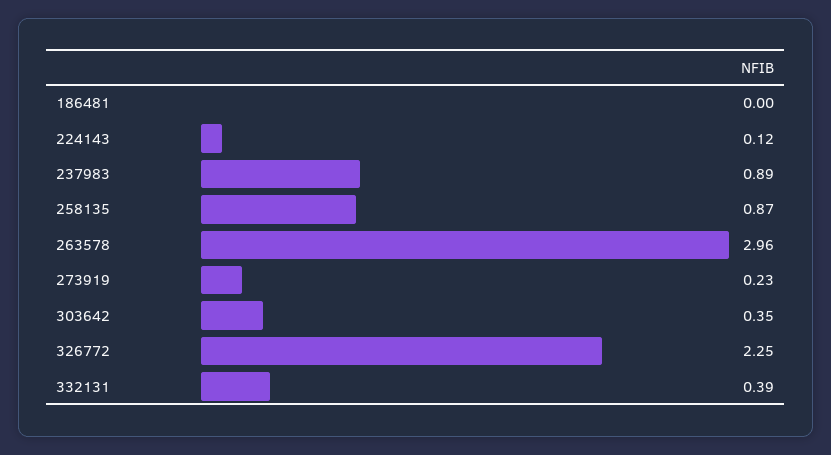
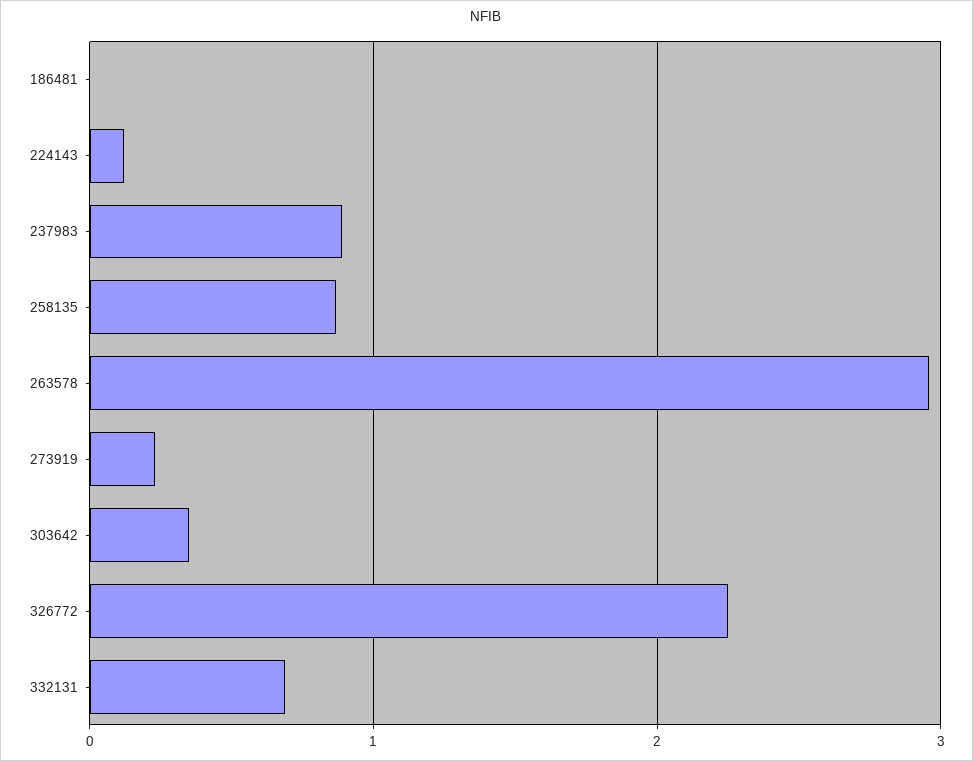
332131: 0.39 -> 0.7

